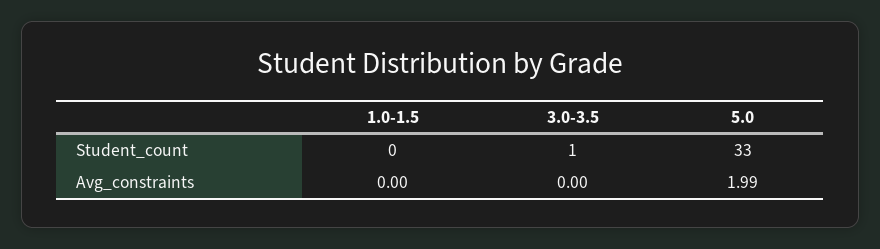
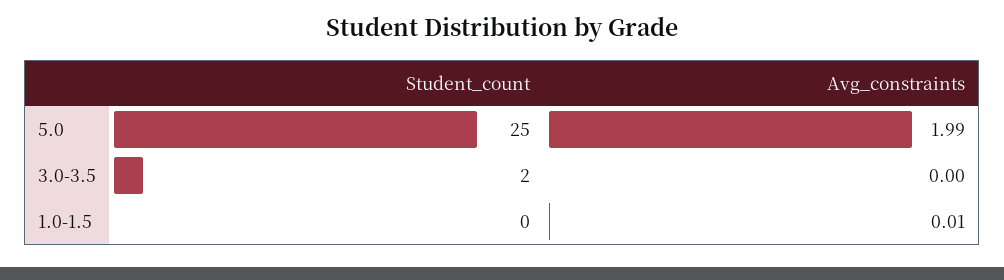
3.0-3.5, Student_count: 1 -> 2
5.0, Student_count: 33 -> 25
1.0-1.5, Avg_constraints: 0 -> 0.01

